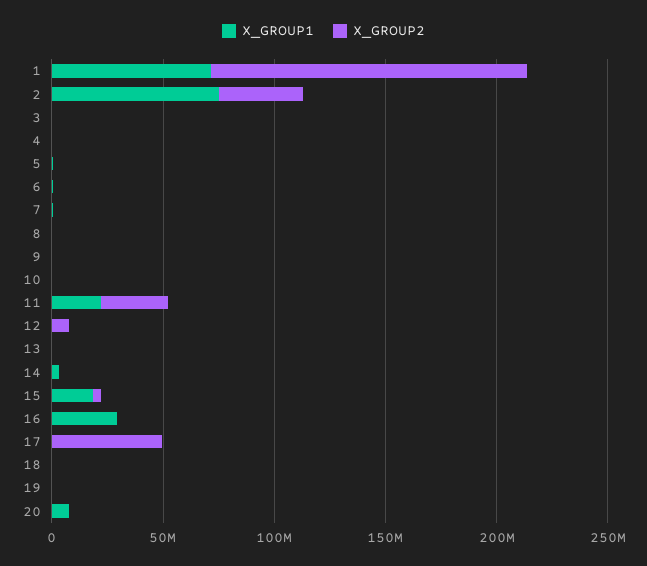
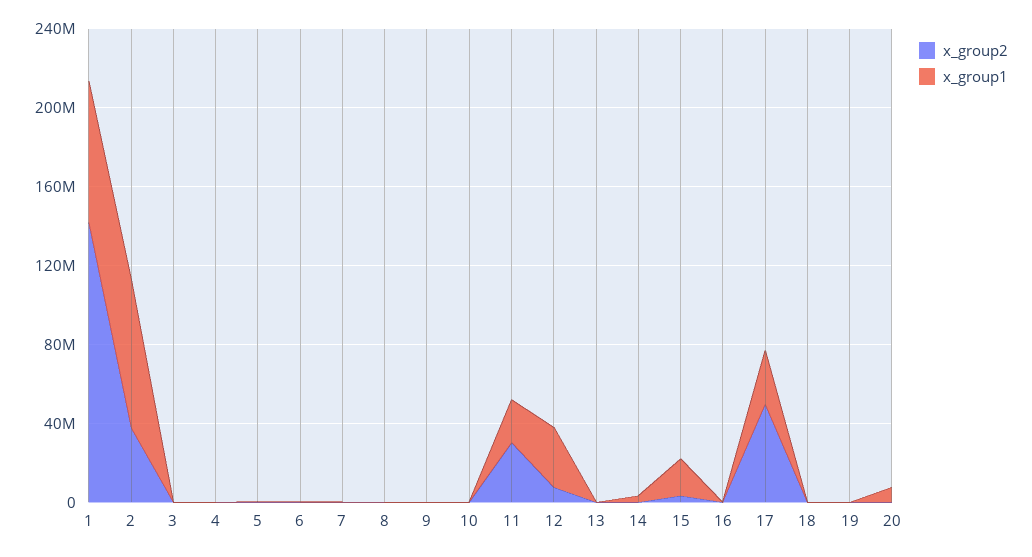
X_GROUP1, 12: 0 -> 30000000
X_GROUP1, 16: 30000000 -> 0
X_GROUP1, 17: 0 -> 30000000

